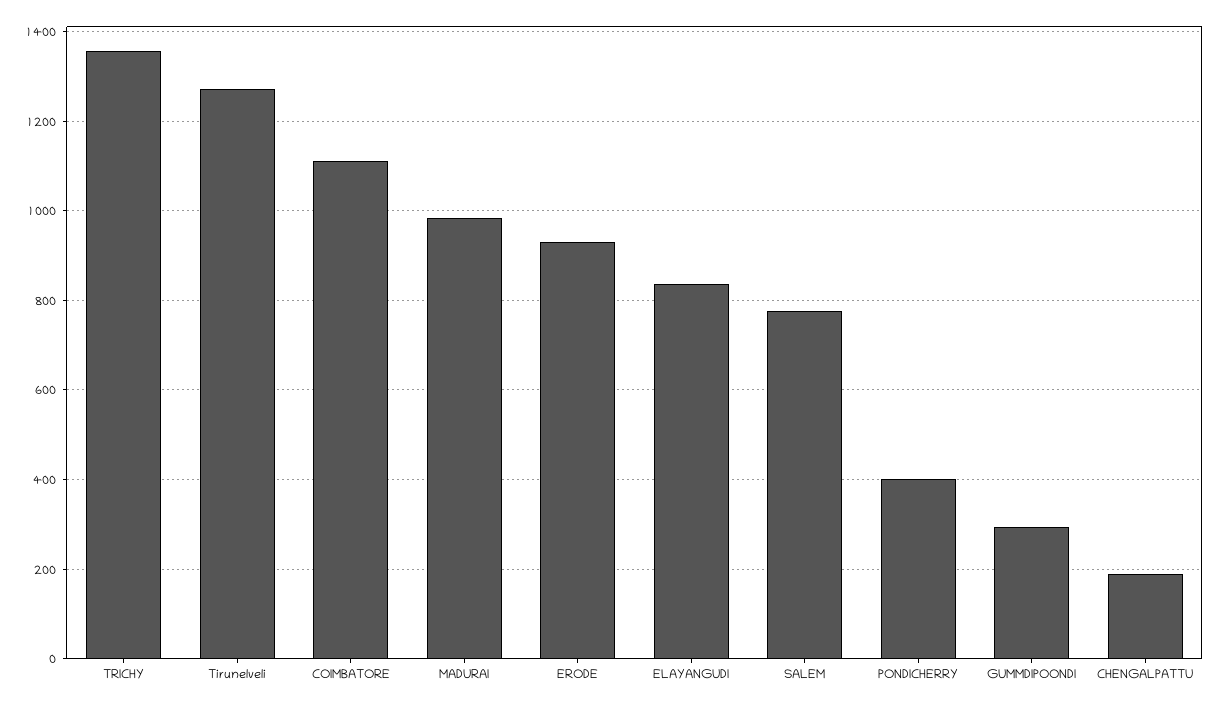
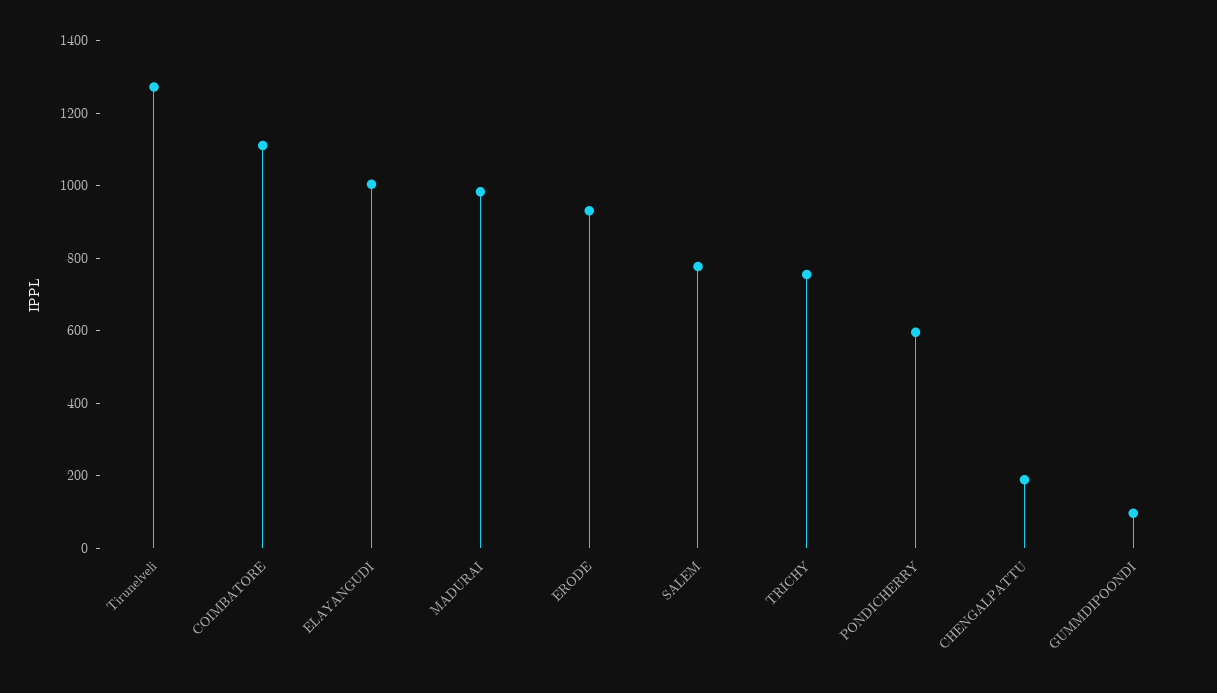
TRICHY: 1360 -> 750
ELAYANGUDI: 840 -> 1000
PONDICHERRY: 400 -> 600
GUMMDIPOONDI: 300 -> 100

